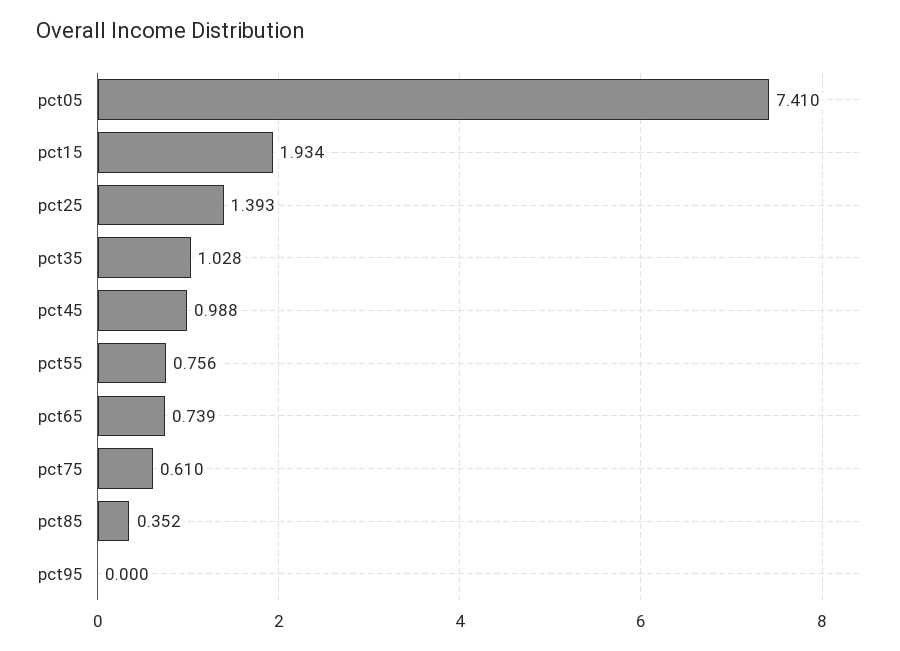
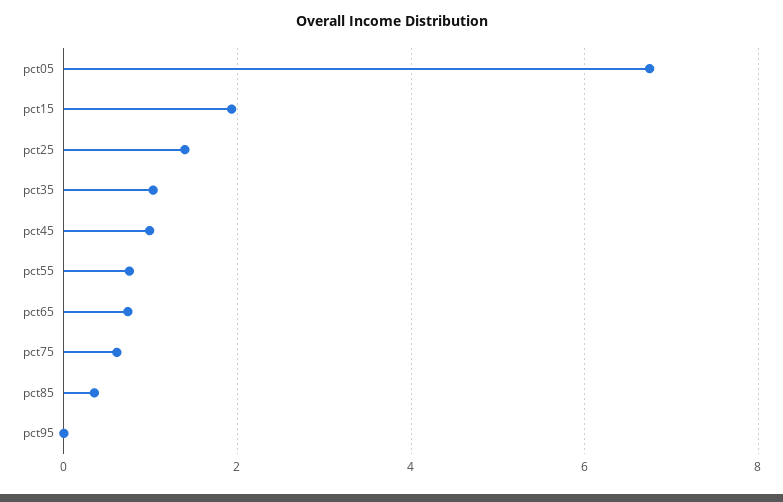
pct05: 7.41 -> 6.8

